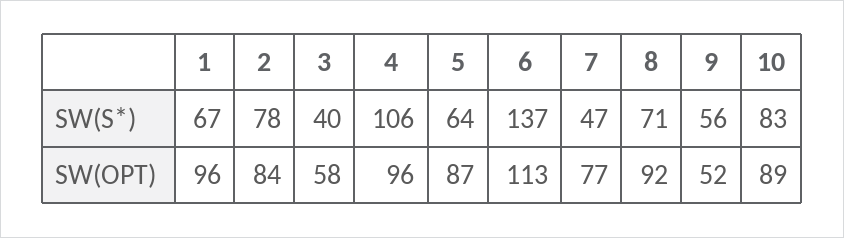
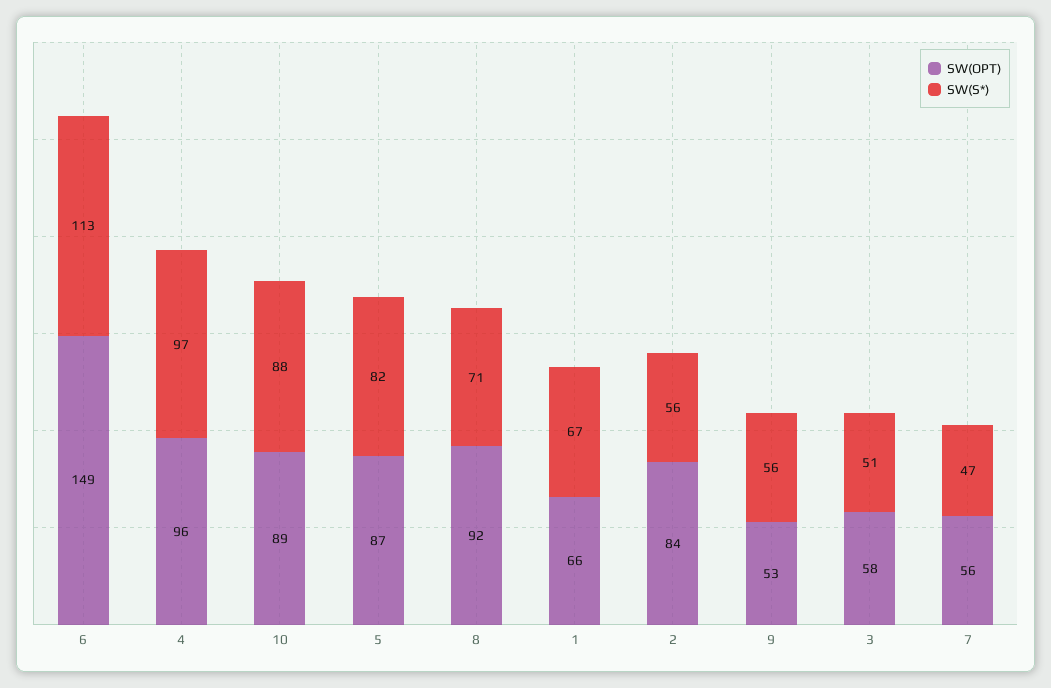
SW(S*), 2: 78 -> 56
SW(S*), 3: 40 -> 51
SW(S*), 4: 106 -> 97
SW(S*), 5: 64 -> 82
SW(S*), 6: 137 -> 113
SW(S*), 10: 83 -> 88
SW(OPT), 1: 96 -> 66
SW(OPT), 6: 113 -> 149
SW(OPT), 7: 77 -> 56
SW(OPT), 9: 52 -> 53

